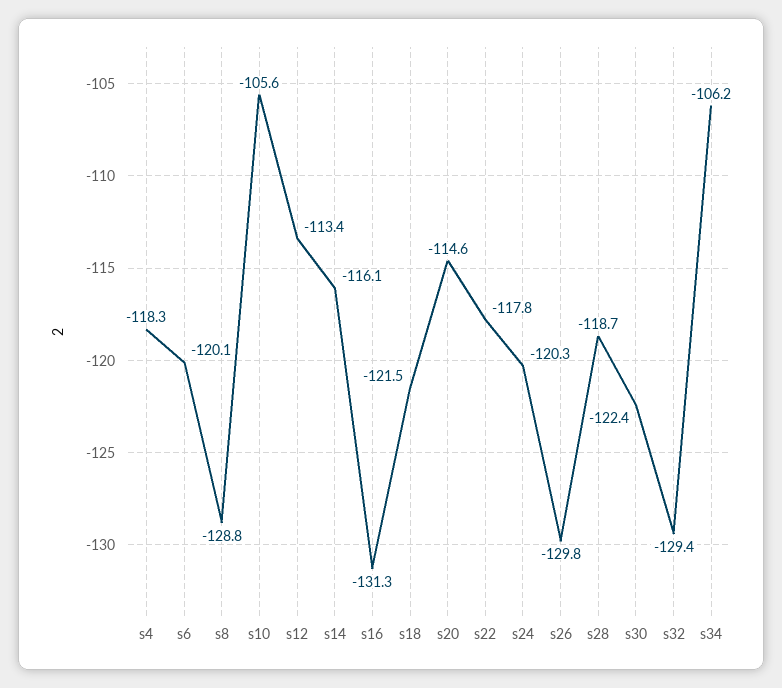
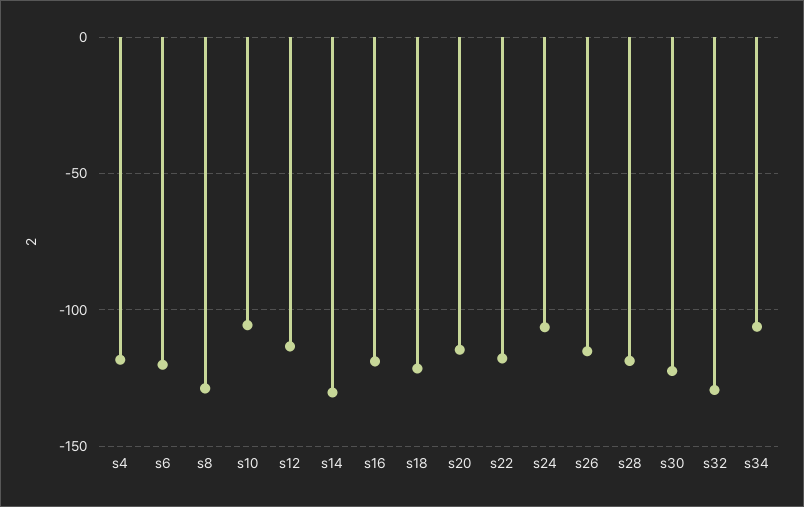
s14: -116.1 -> -130
s16: -131.3 -> -120
s24: -120.3 -> -105
s26: -129.8 -> -115

